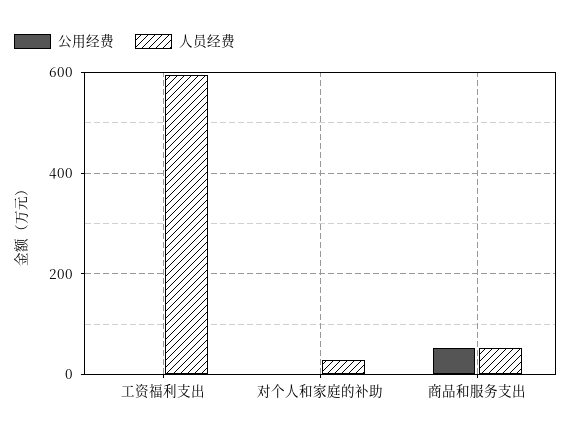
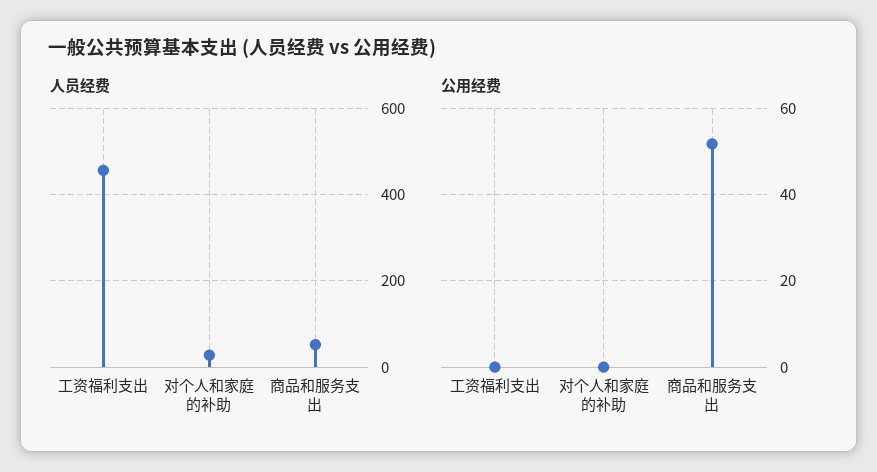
人员经费, 工资福利支出: 600 -> 460

